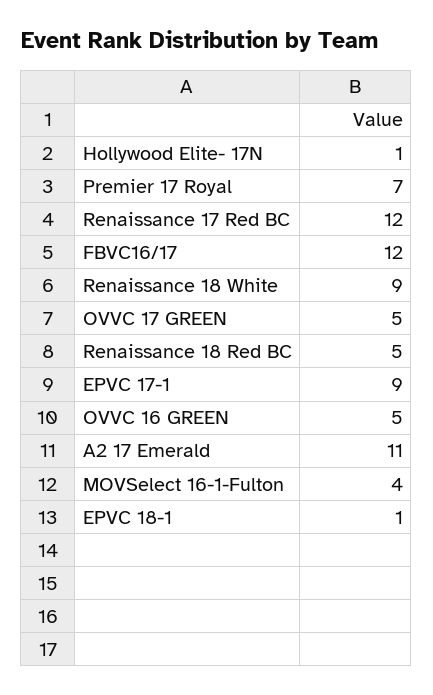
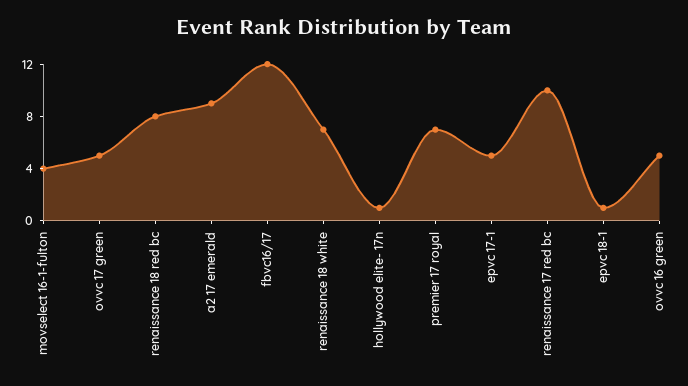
Renaissance 17 Red BC: 12 -> 10
Renaissance 18 White: 9 -> 7
Renaissance 18 Red BC: 5 -> 8
EPVC 17-1: 9 -> 5
A2 17 Emerald: 11 -> 9

